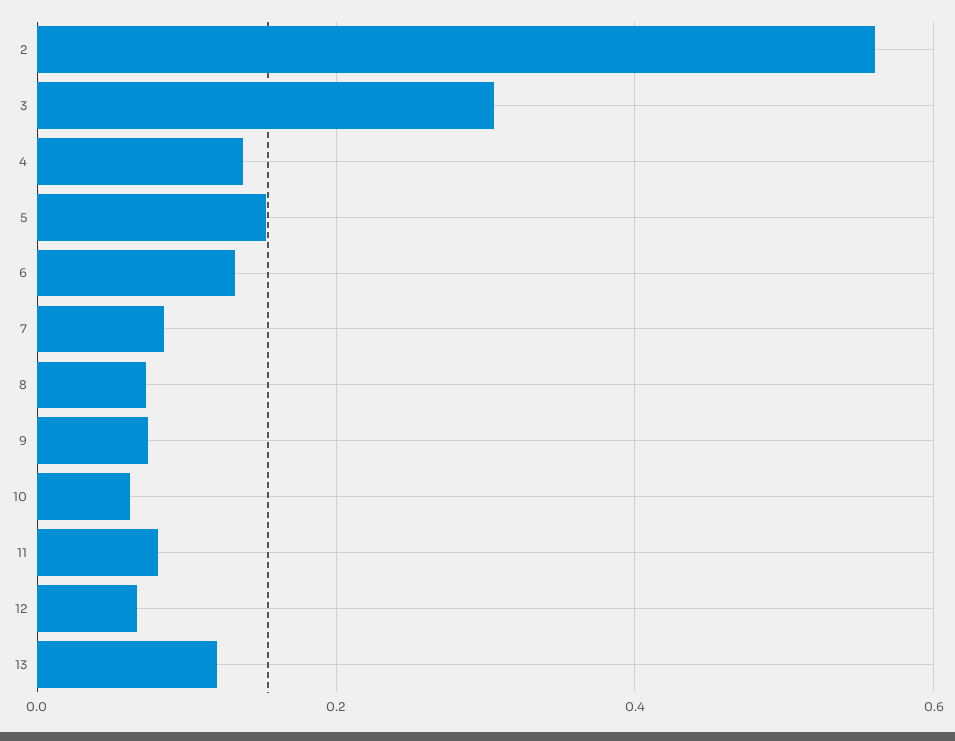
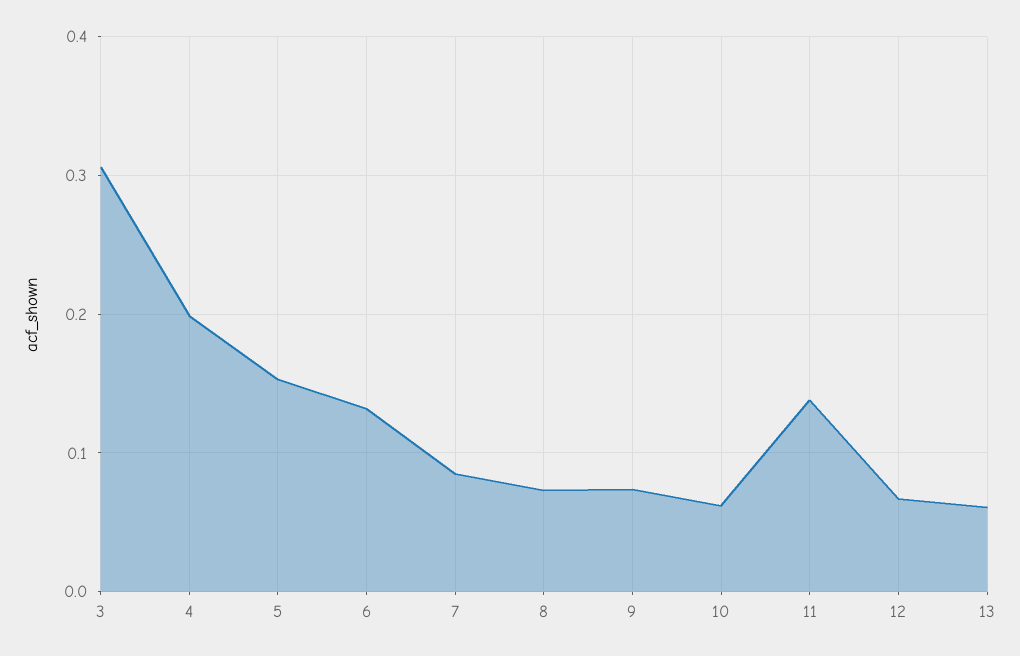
2: 0.56 -> none
4: 0.14 -> 0.2
11: 0.08 -> 0.14
13: 0.12 -> 0.06

